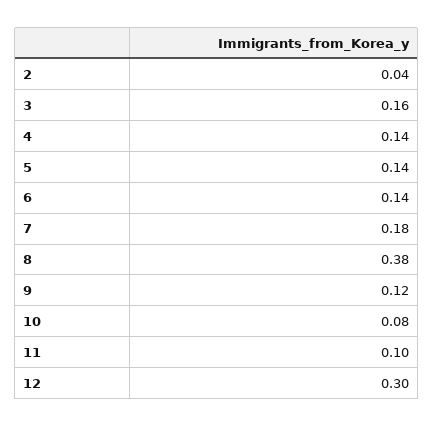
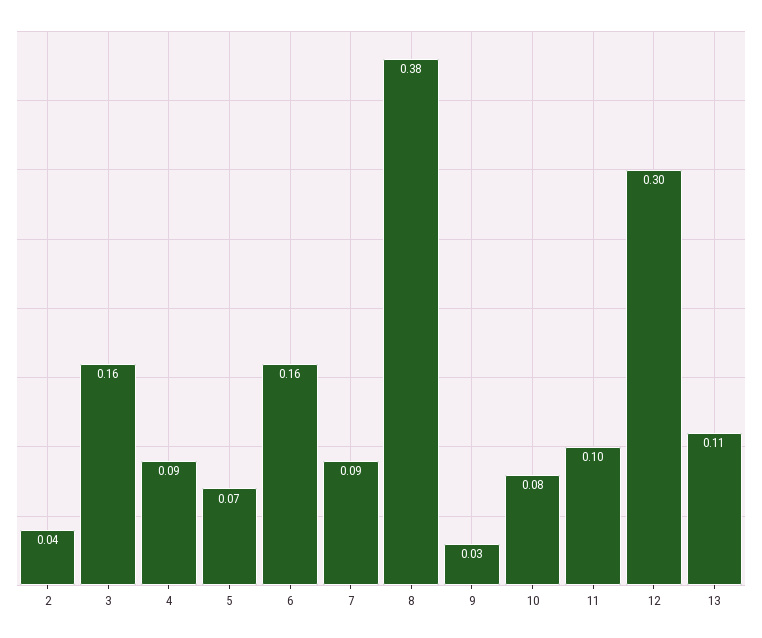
4: 0.14 -> 0.09
5: 0.14 -> 0.07
6: 0.14 -> 0.16
7: 0.18 -> 0.09
9: 0.12 -> 0.03
13: none -> 0.11

